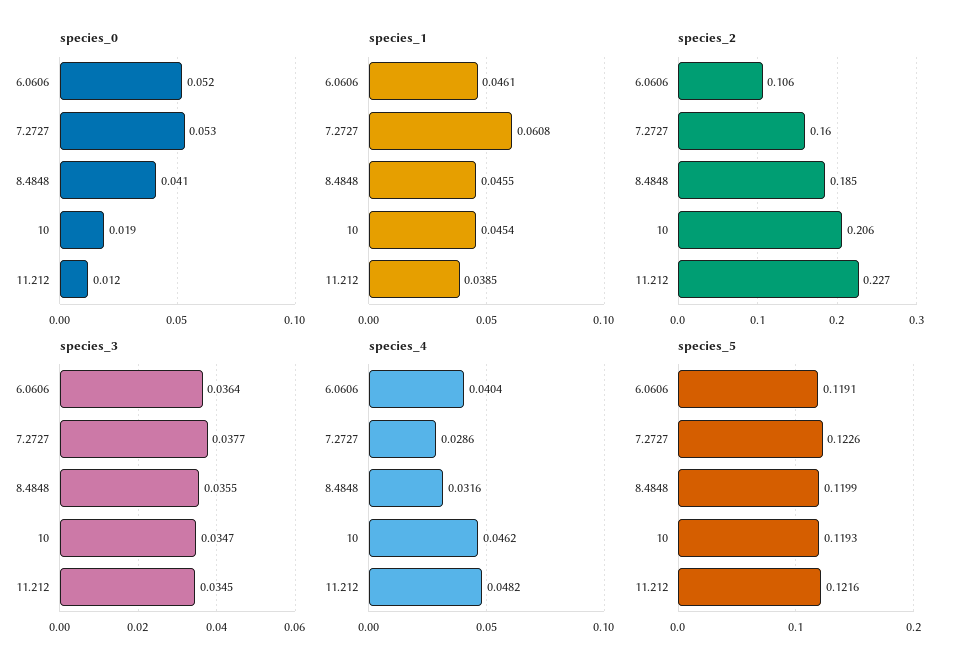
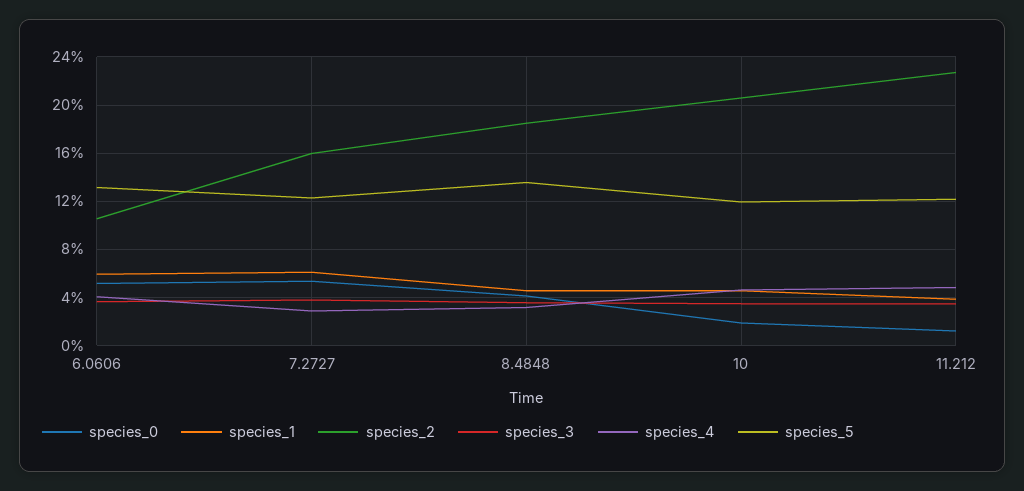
species_1, 6.0606: 0.0461 -> 0.06
species_5, 6.0606: 0.1191 -> 0.13
species_5, 8.4848: 0.1199 -> 0.135

